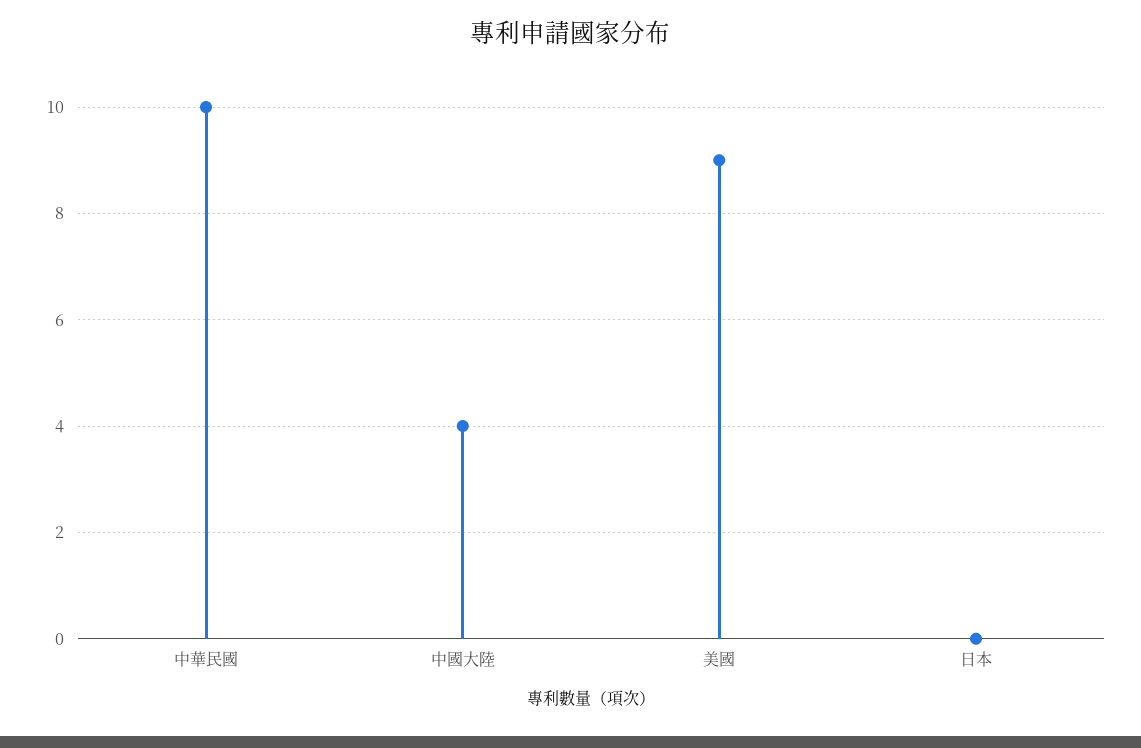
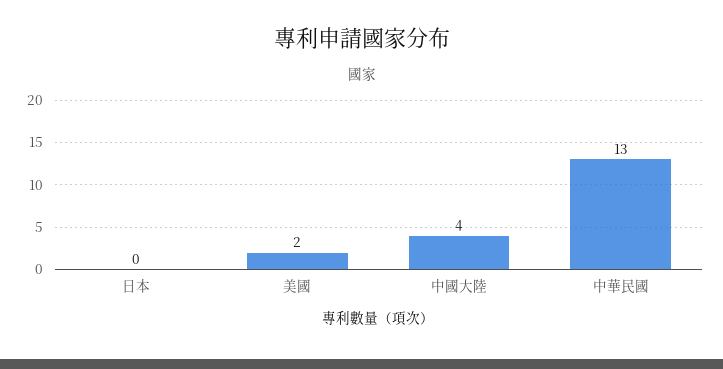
中華民國: 10 -> 13
美國: 9 -> 2

